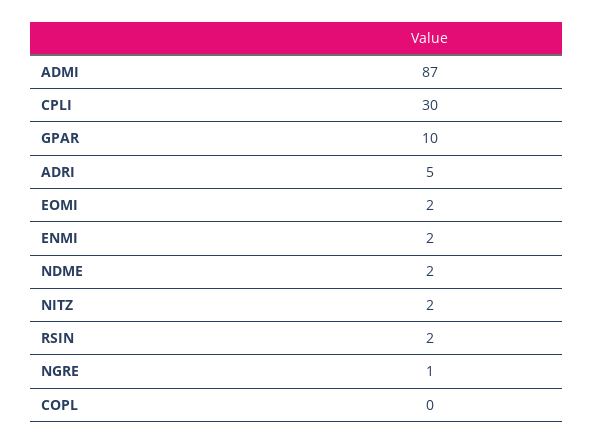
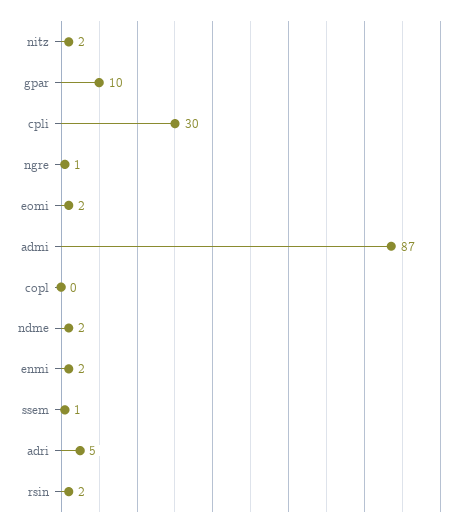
ssem: none -> 1

